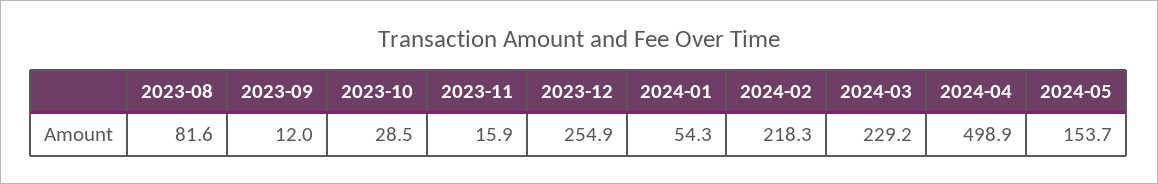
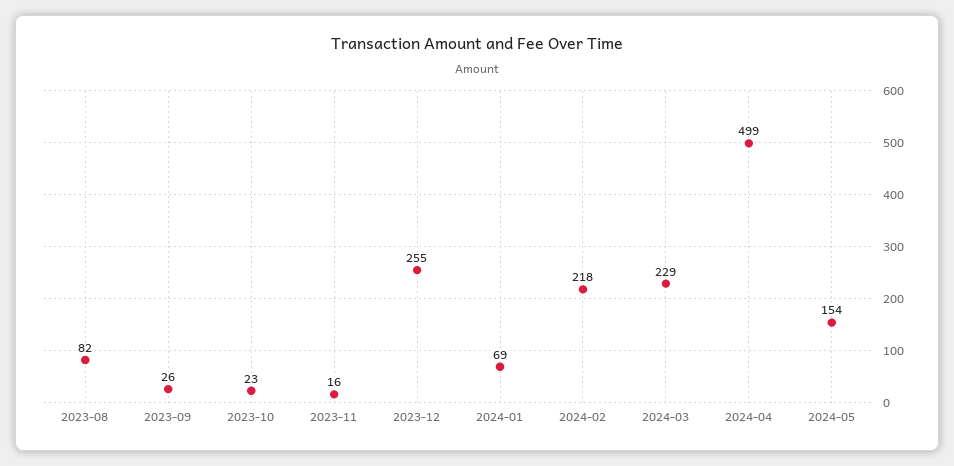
2023-09: 12 -> 26
2023-10: 28.5 -> 23
2024-01: 54.3 -> 69

